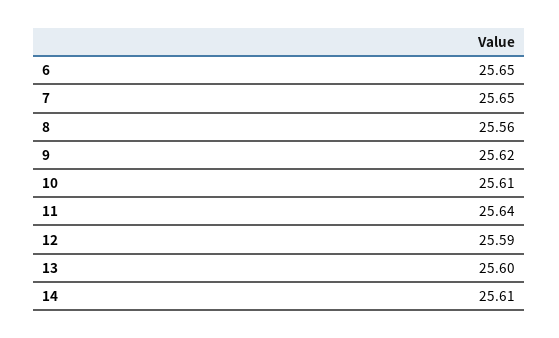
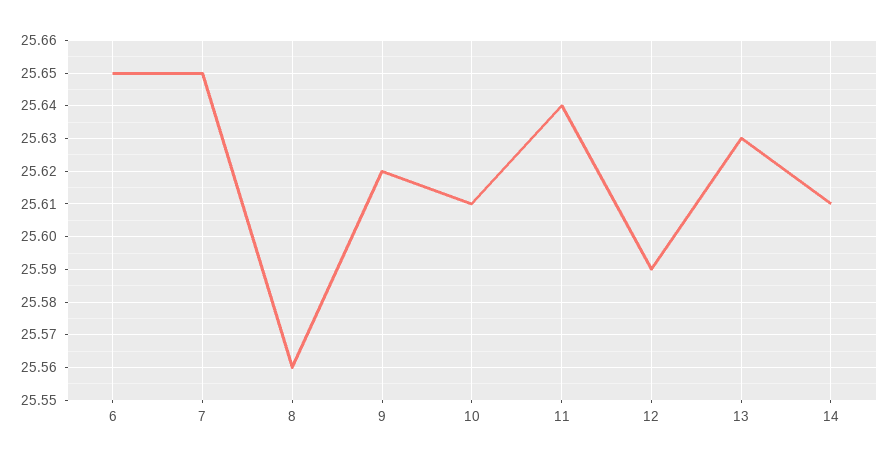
13: 25.6 -> 25.63

